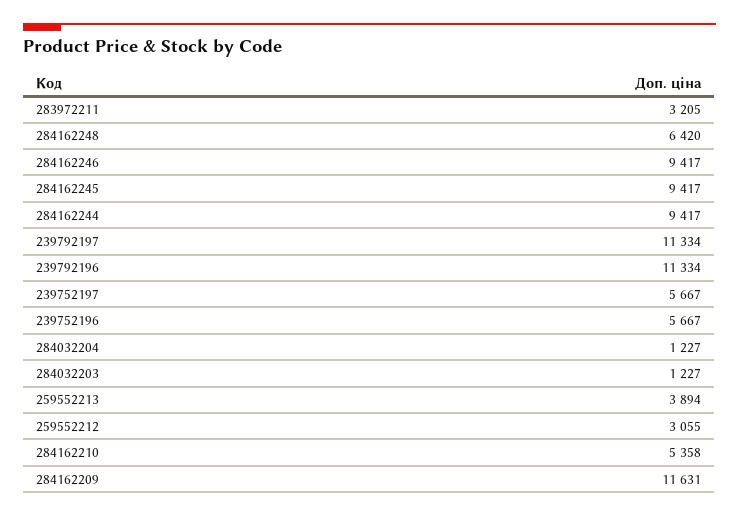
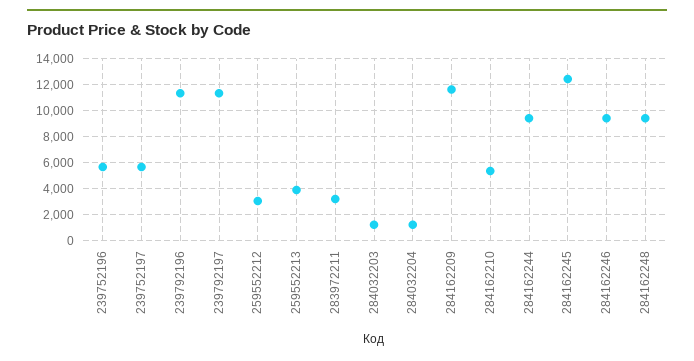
284162248: 6420 -> 9500
284162245: 9417 -> 12500

